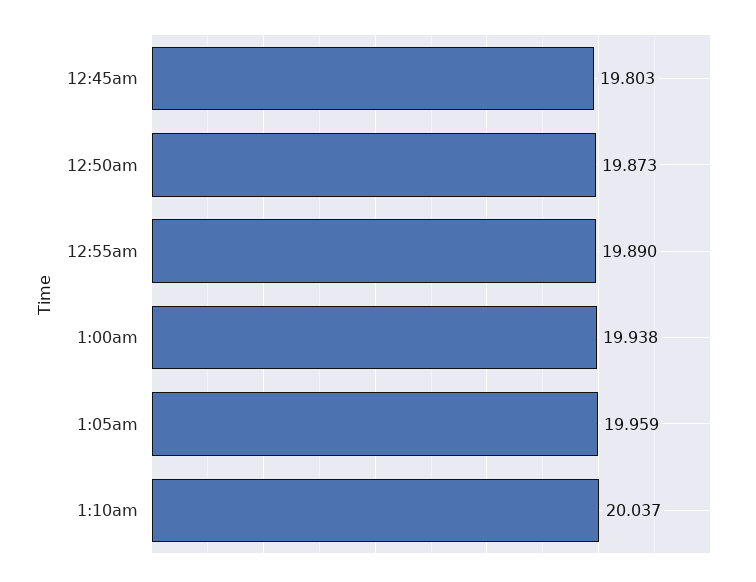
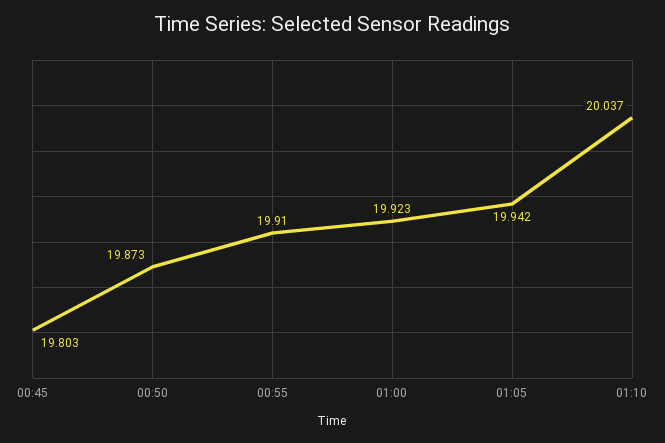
12:55am: 19.89 -> 19.91
1:00am: 19.938 -> 19.923
1:05am: 19.959 -> 19.942

